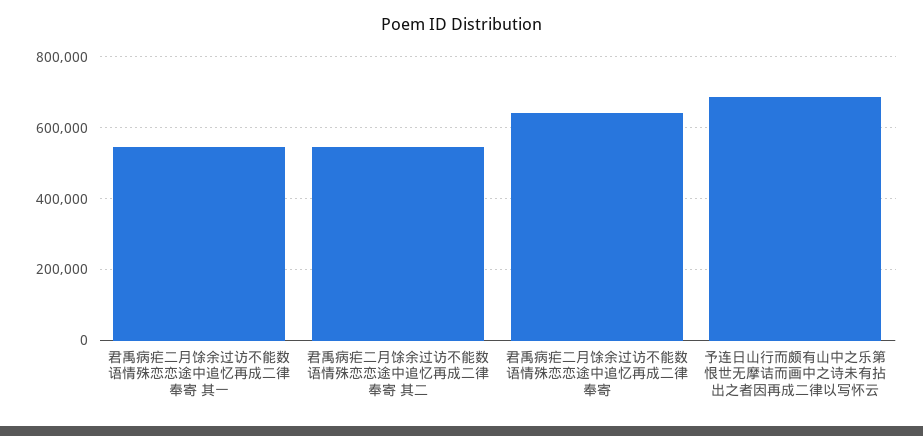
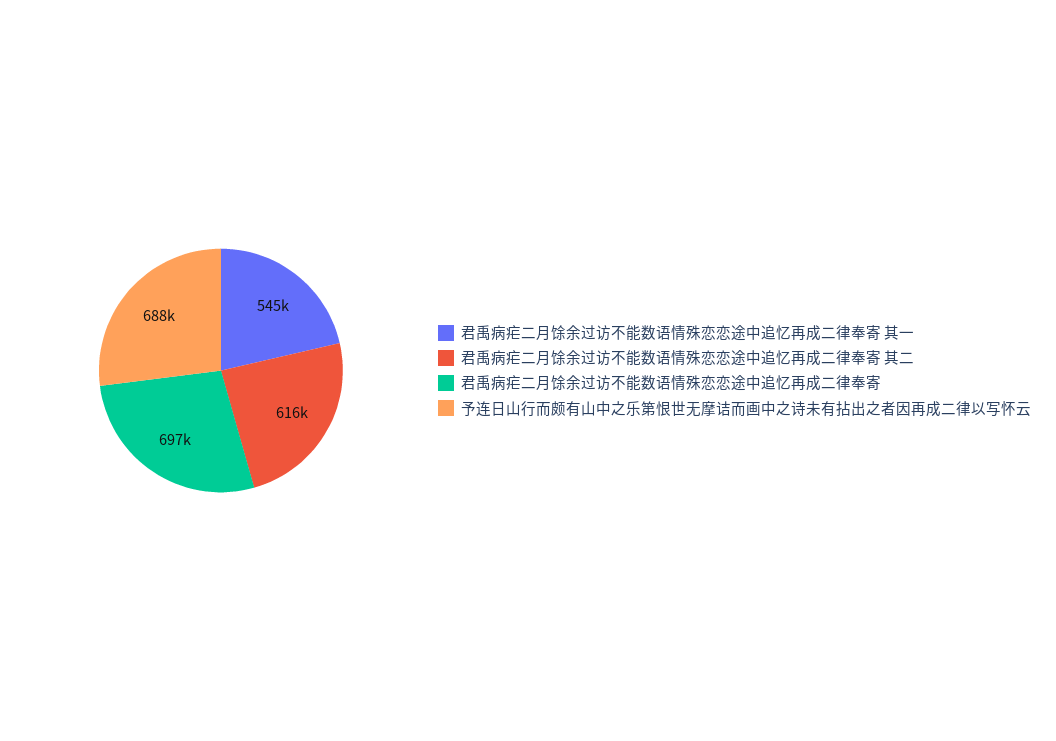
君禹病疟二月馀余过访不能数语情殊恋恋途中追忆再成二律奉寄 其二: 540000 -> 616000
君禹病疟二月馀余过访不能数语情殊恋恋途中追忆再成二律奉寄: 640000 -> 697000

